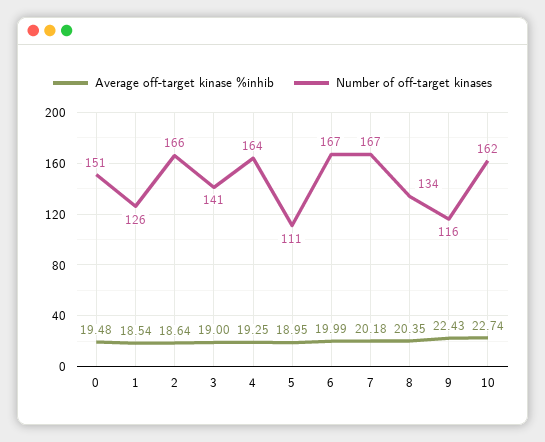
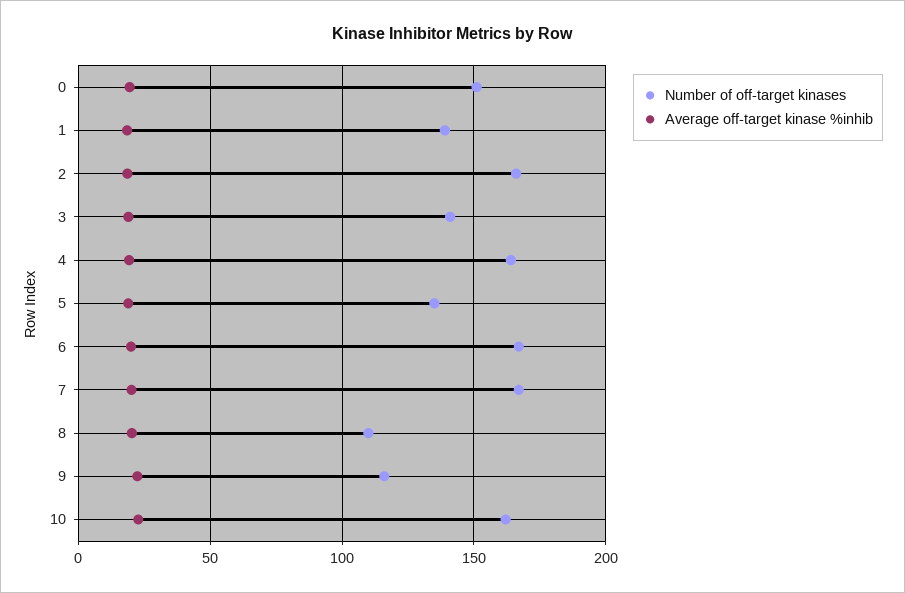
Number of off-target kinases, 1: 126 -> 140
Number of off-target kinases, 5: 111 -> 135
Number of off-target kinases, 8: 134 -> 110

